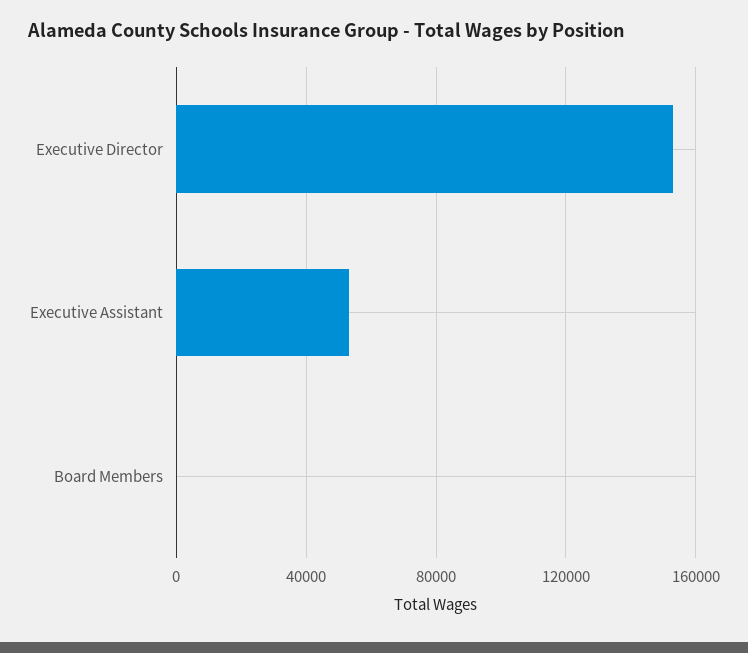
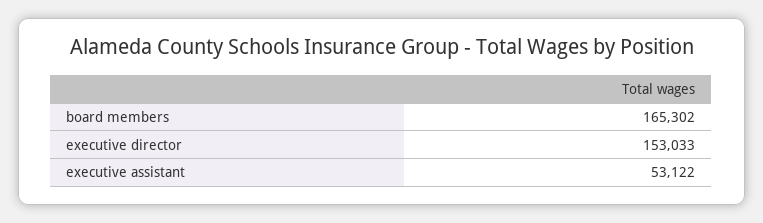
Board Members: 0 -> 165302

